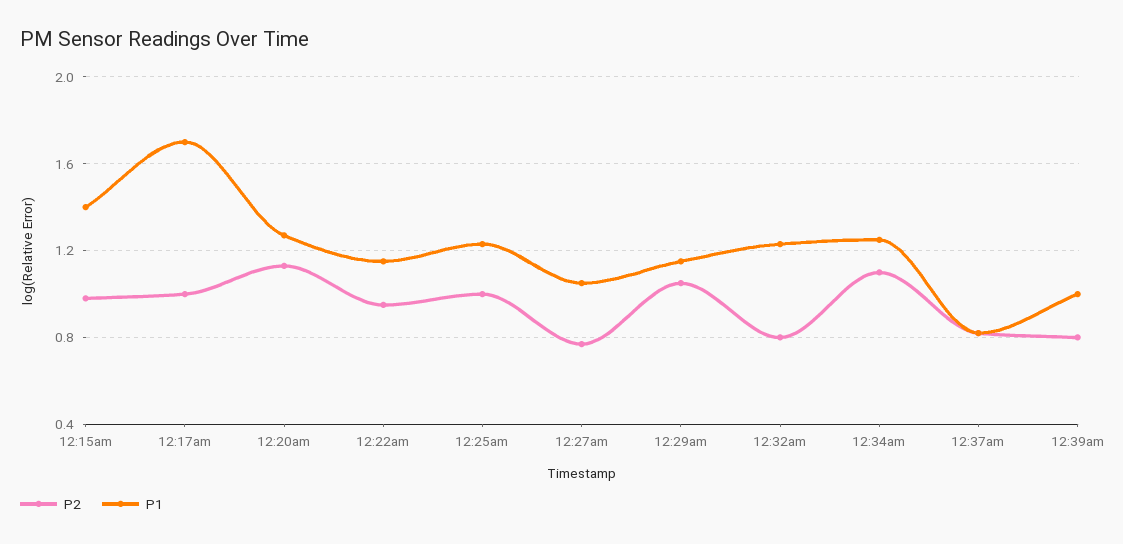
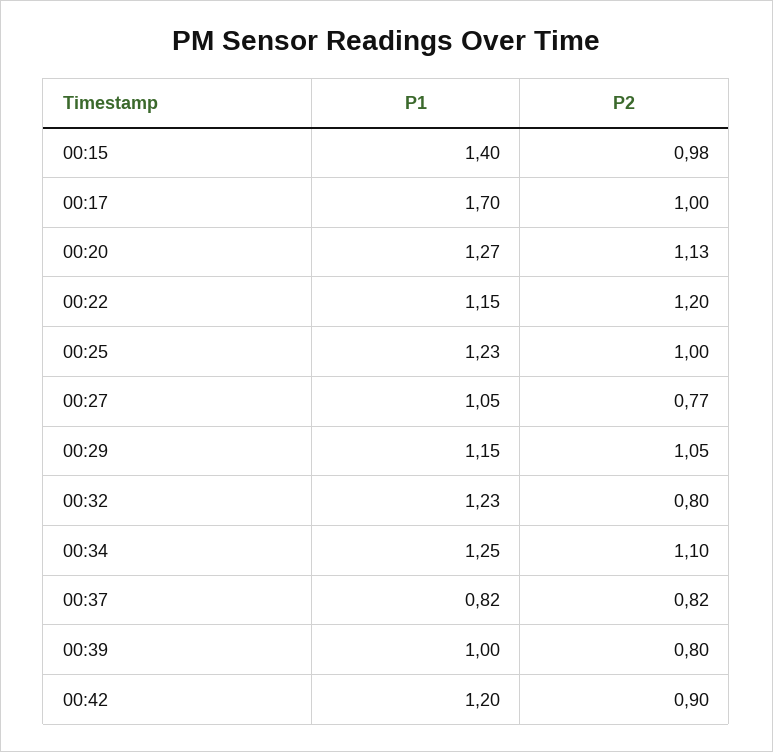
P2, 12:22am: 0.95 -> 1.2
P1, 00:42: none -> 1.2
P2, 00:42: none -> 0.9

